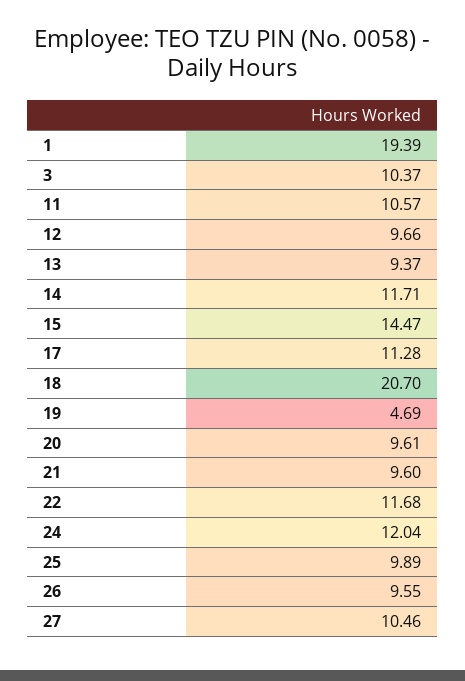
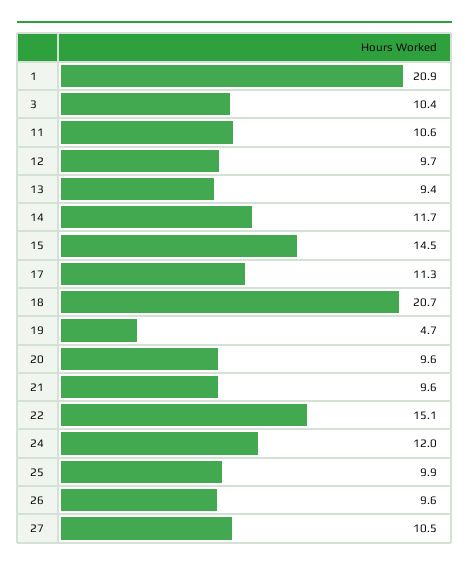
1: 19.39 -> 20.9
22: 11.68 -> 15.1

